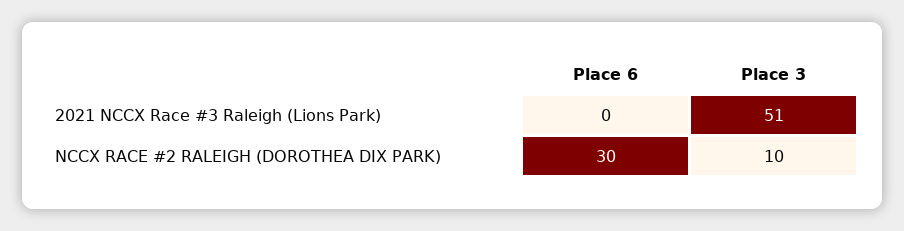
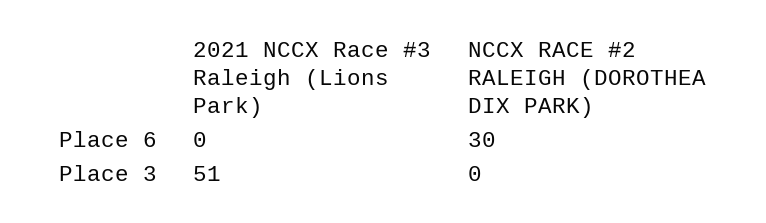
Place 3, NCCX RACE #2 RALEIGH (DOROTHEA DIX PARK): 10 -> 0

